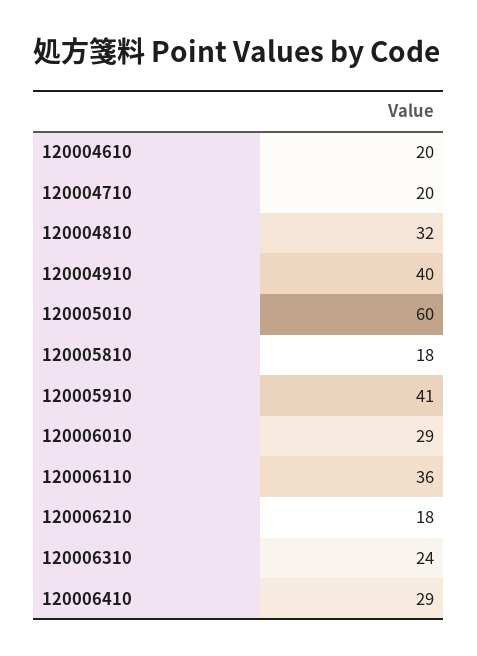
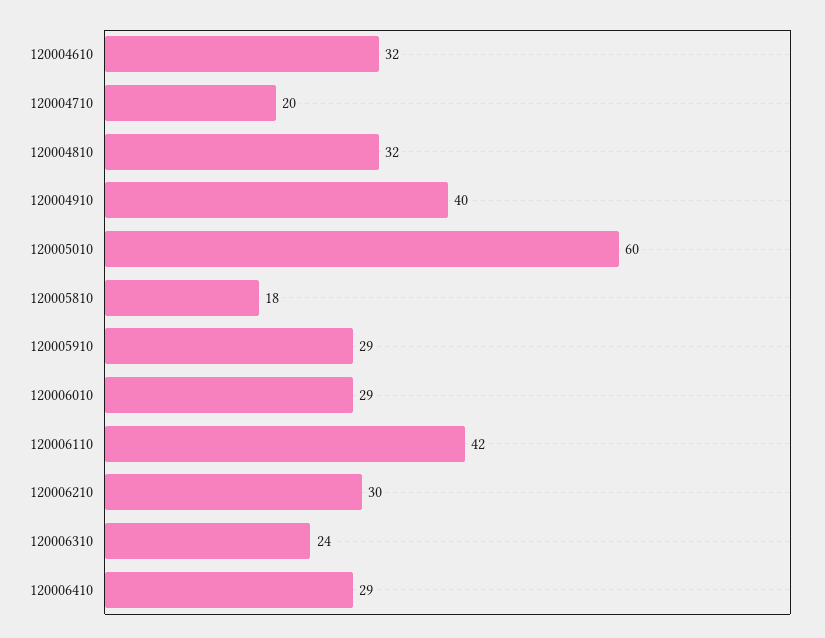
120004610: 20 -> 32
120005910: 41 -> 29
120006110: 36 -> 42
120006210: 18 -> 30

